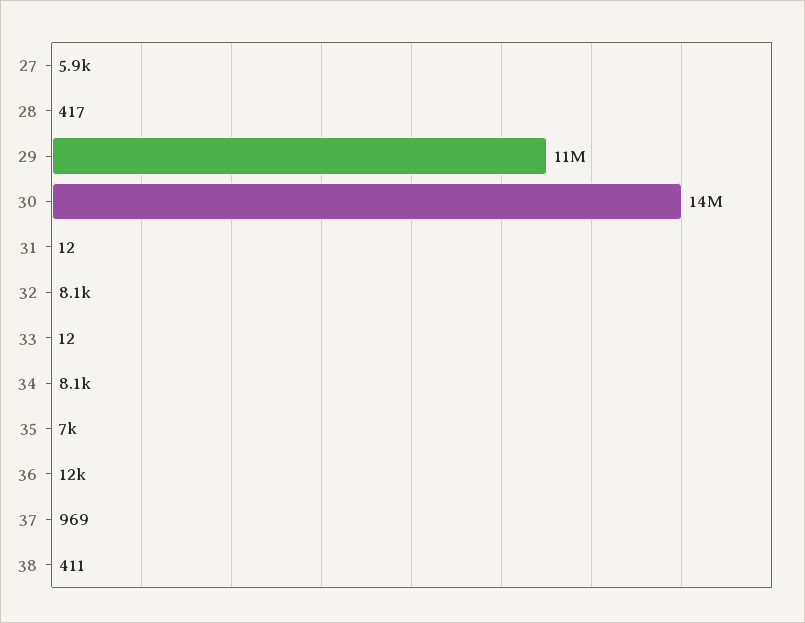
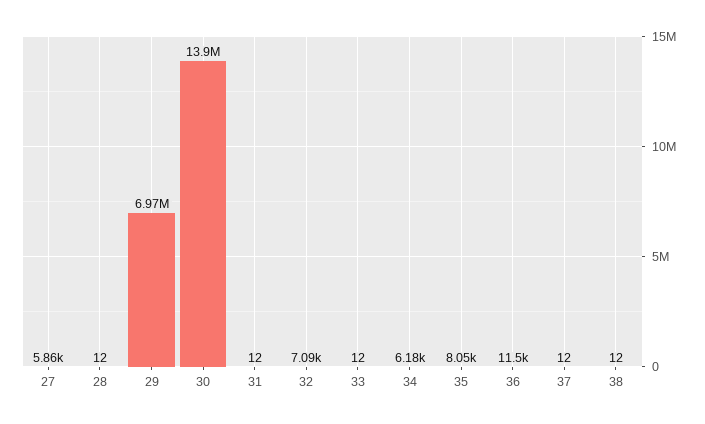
28: 417 -> 12
29: 11000000 -> 6970000
32: 8100 -> 7090
34: 8100 -> 6180
35: 7000 -> 8050
37: 969 -> 12
38: 411 -> 12

